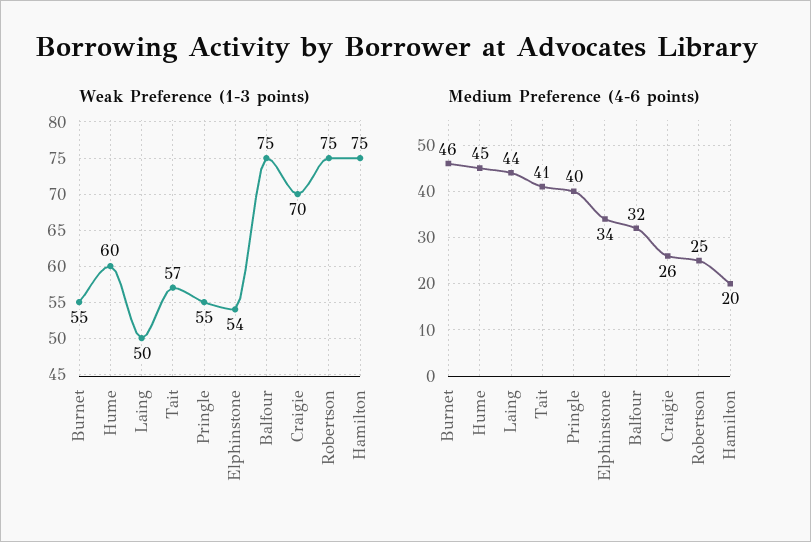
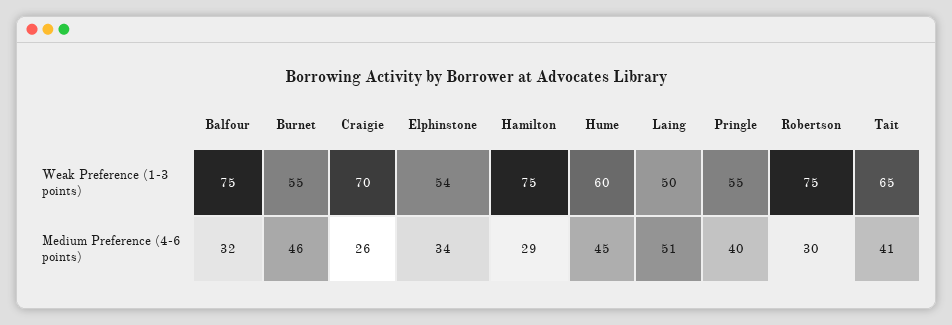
Weak Preference (1-3 points), Tait: 57 -> 65
Medium Preference (4-6 points), Laing: 44 -> 51
Medium Preference (4-6 points), Robertson: 25 -> 30
Medium Preference (4-6 points), Hamilton: 20 -> 29

